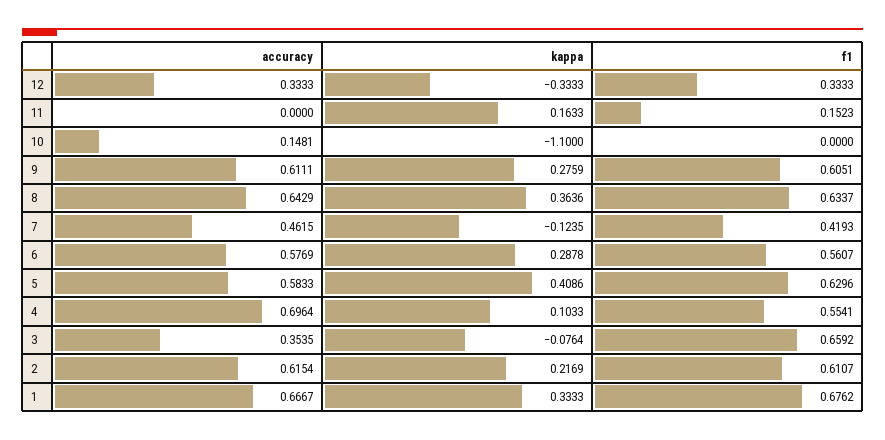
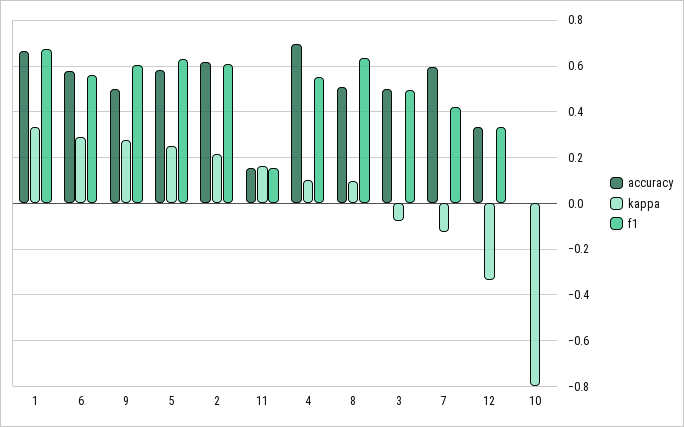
accuracy, 11: 0 -> 0.15
accuracy, 10: 0.1481 -> 0
kappa, 10: -1.1 -> -0.8
accuracy, 9: 0.6111 -> 0.5
accuracy, 8: 0.6429 -> 0.5
kappa, 8: 0.3636 -> 0.1
accuracy, 7: 0.4615 -> 0.6
kappa, 5: 0.4086 -> 0.25
accuracy, 3: 0.3535 -> 0.5
f1, 3: 0.6592 -> 0.5

